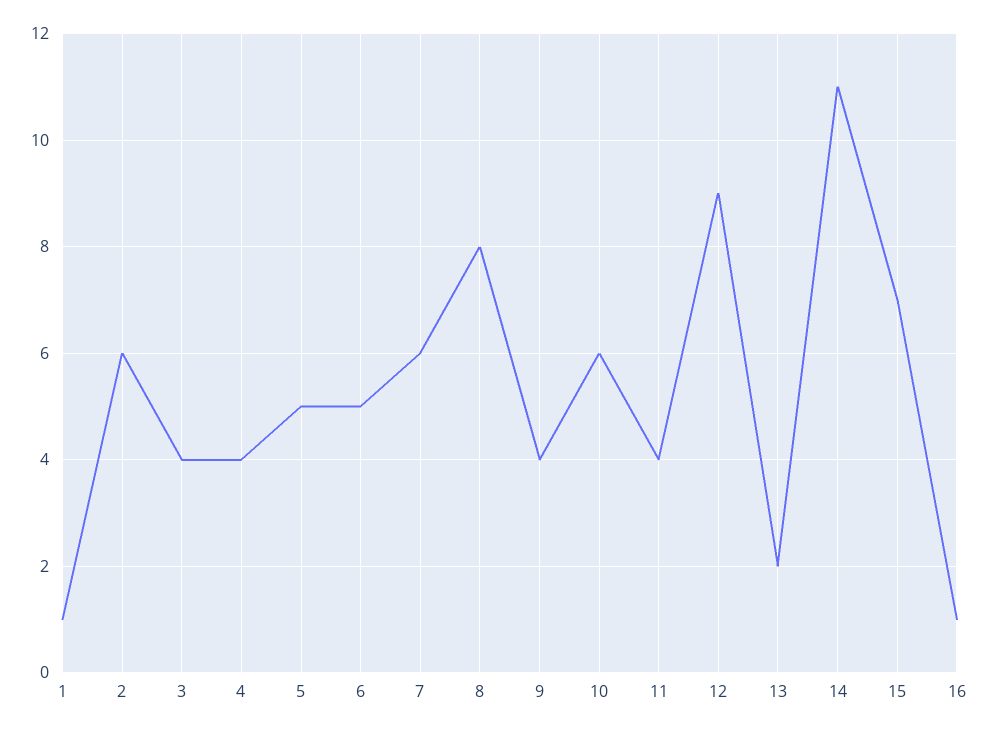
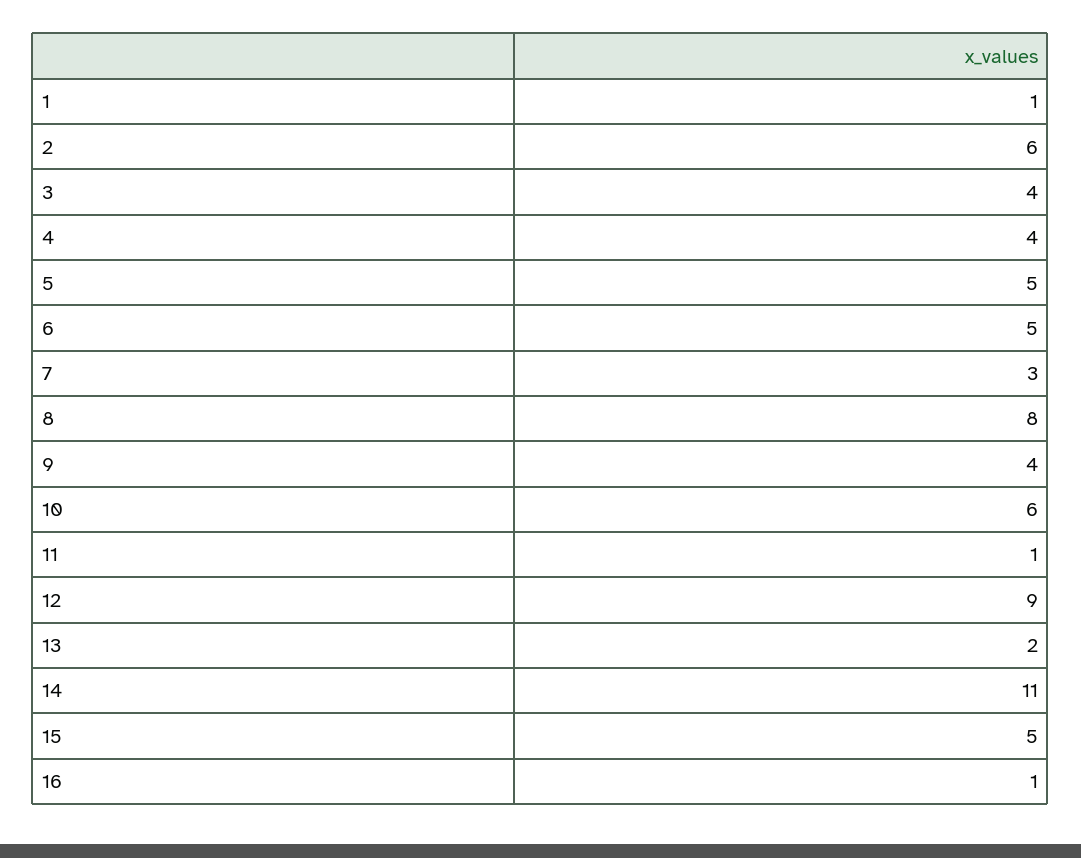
7: 6 -> 3
11: 4 -> 1
15: 7 -> 5

